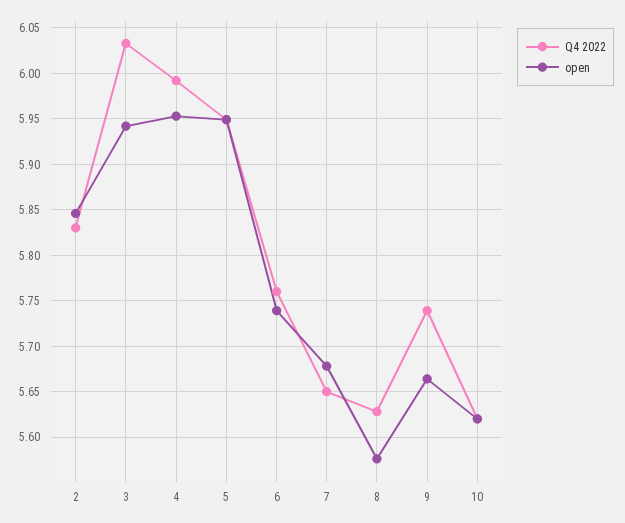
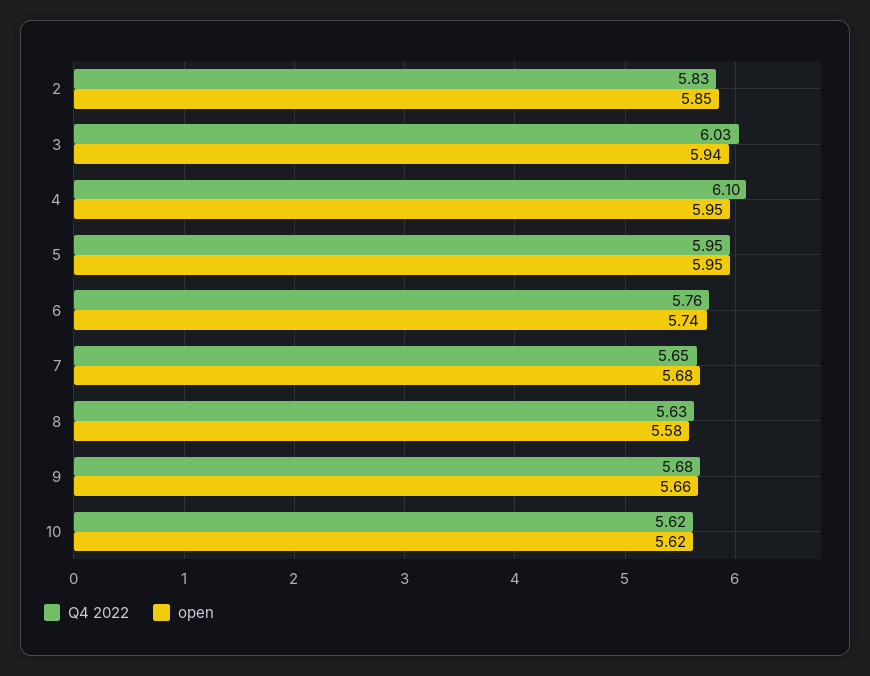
Q4 2022, 4: 5.99 -> 6.1
Q4 2022, 9: 5.74 -> 5.68

